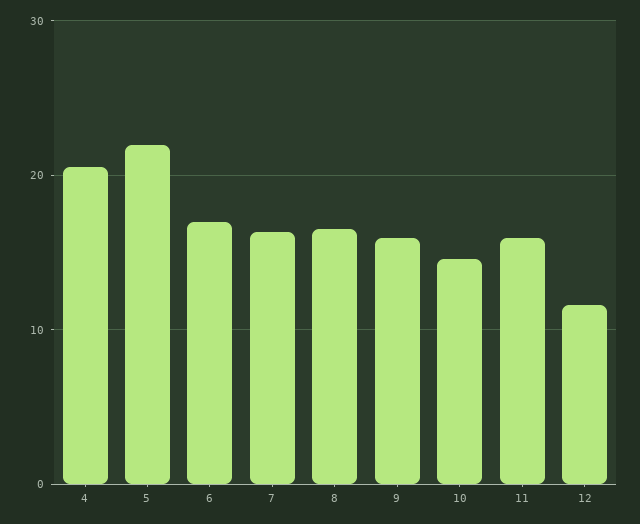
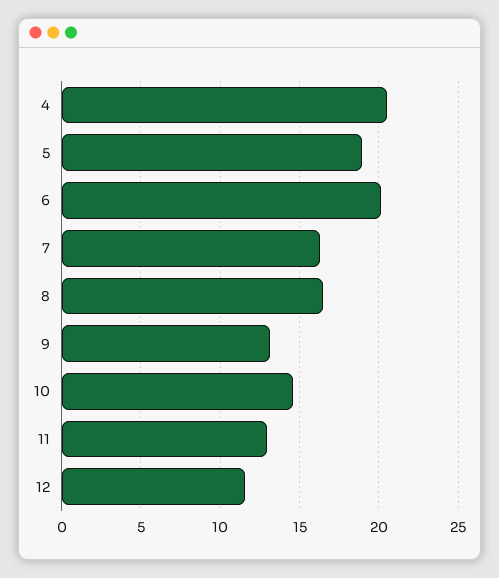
5: 22 -> 19
6: 17 -> 20
9: 16 -> 13
11: 16 -> 13

